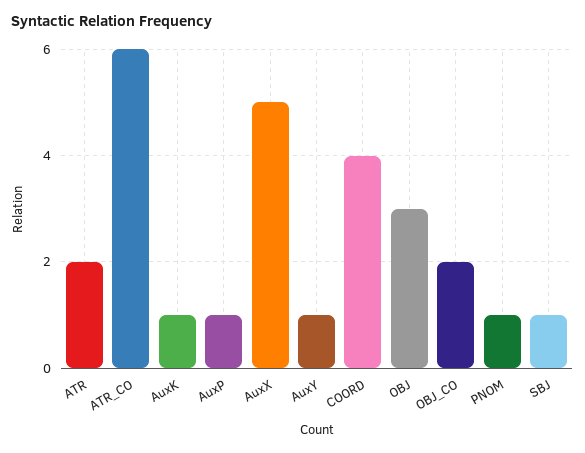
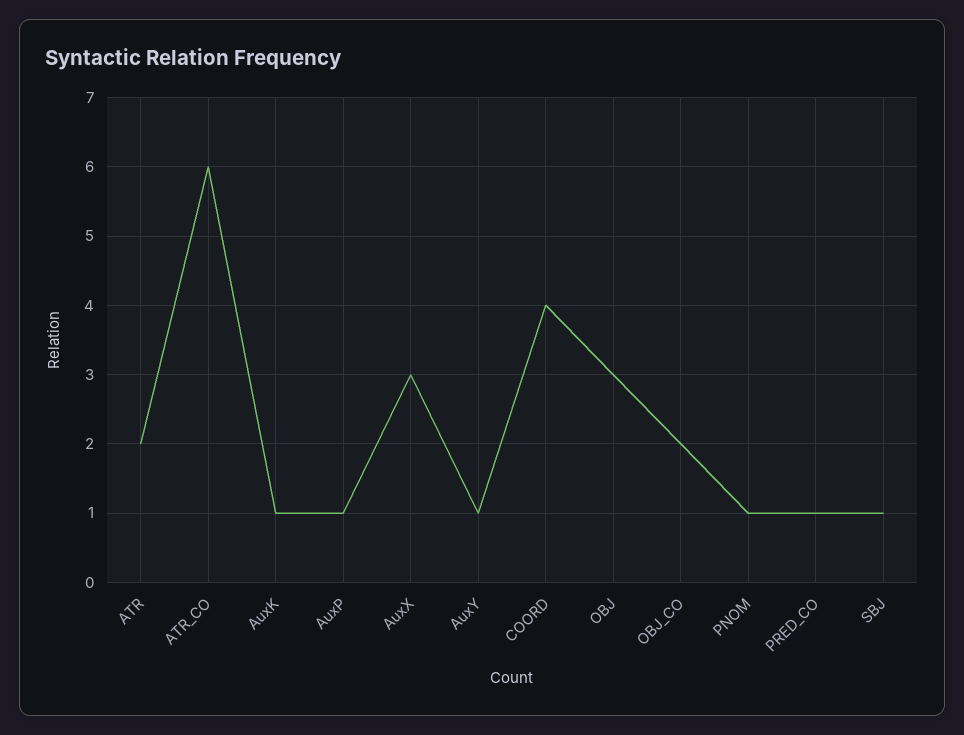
AuxX: 5 -> 3
PRED_CO: none -> 1

